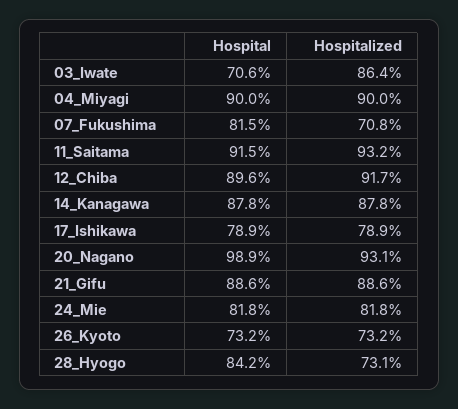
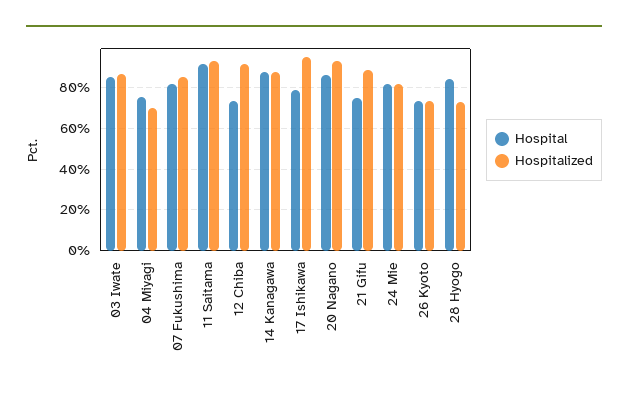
Hospital, 03_Iwate: 70.6 -> 85
Hospital, 04_Miyagi: 90 -> 75
Hospitalized, 04_Miyagi: 90 -> 70
Hospitalized, 07_Fukushima: 70.8 -> 85
Hospital, 12_Chiba: 89.6 -> 75
Hospitalized, 17_Ishikawa: 78.9 -> 95
Hospital, 20_Nagano: 98.9 -> 85
Hospital, 21_Gifu: 88.6 -> 75

